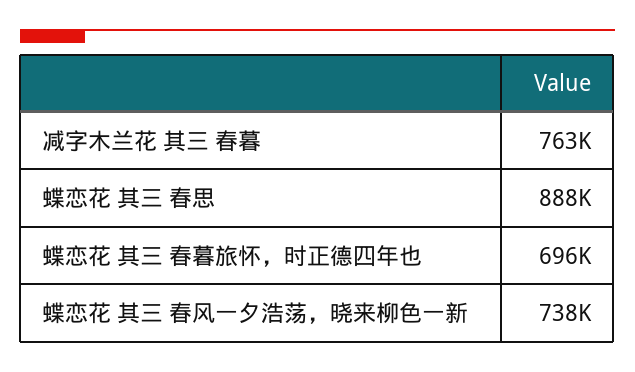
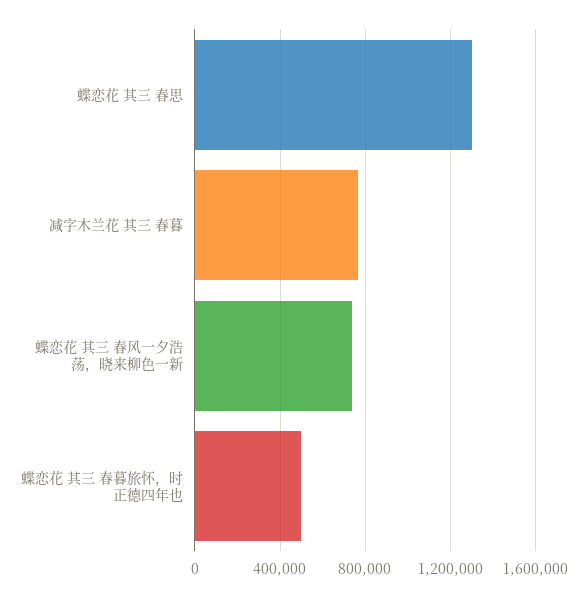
蝶恋花 其三 春思: 888000 -> 1300000
蝶恋花 其三 春暮旅怀，时正德四年也: 696000 -> 500000

